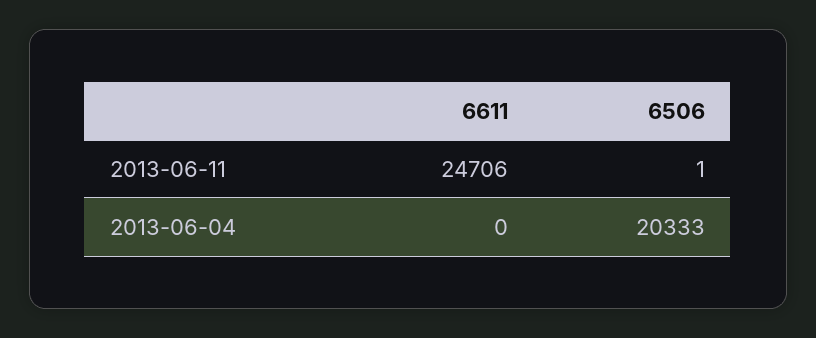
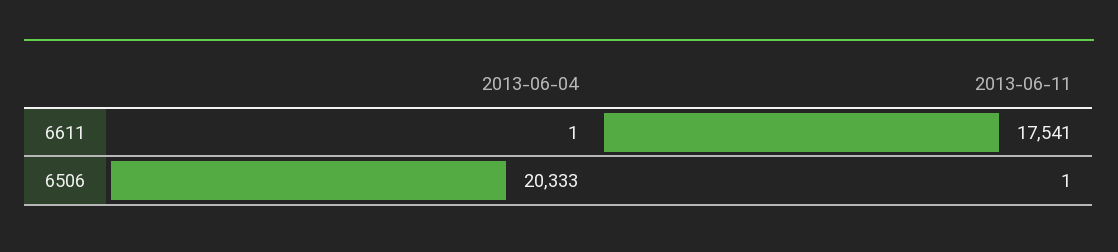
6611, 2013-06-11: 24706 -> 17541
6611, 2013-06-04: 0 -> 1

